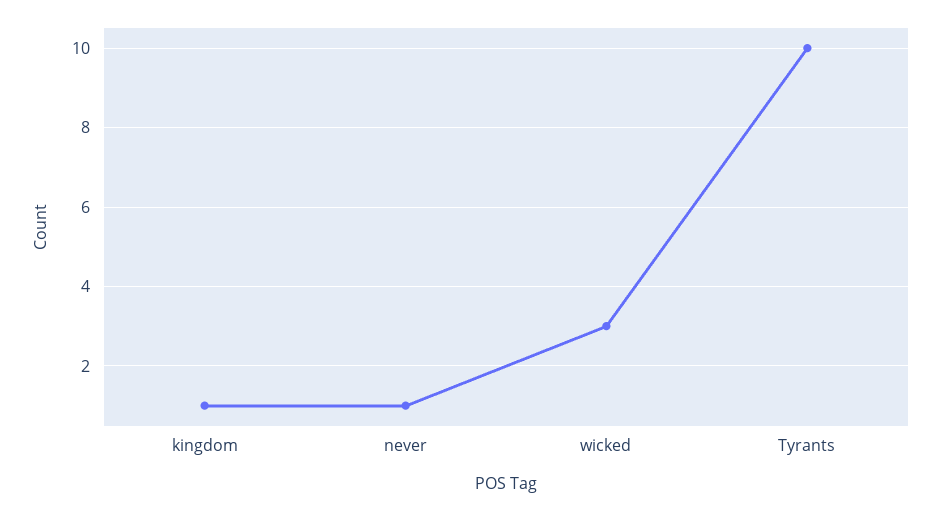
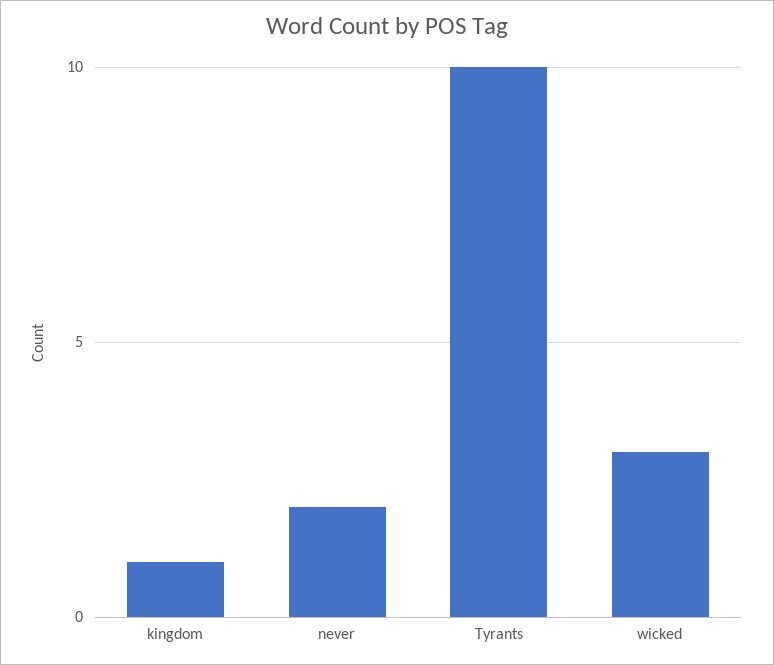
never: 1 -> 2

